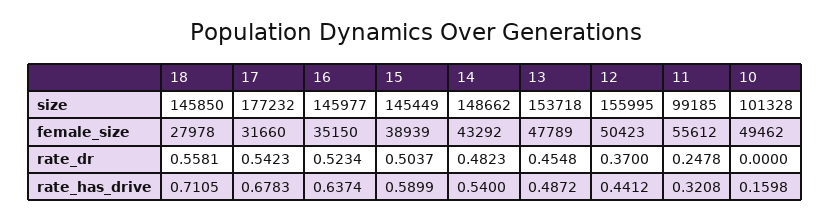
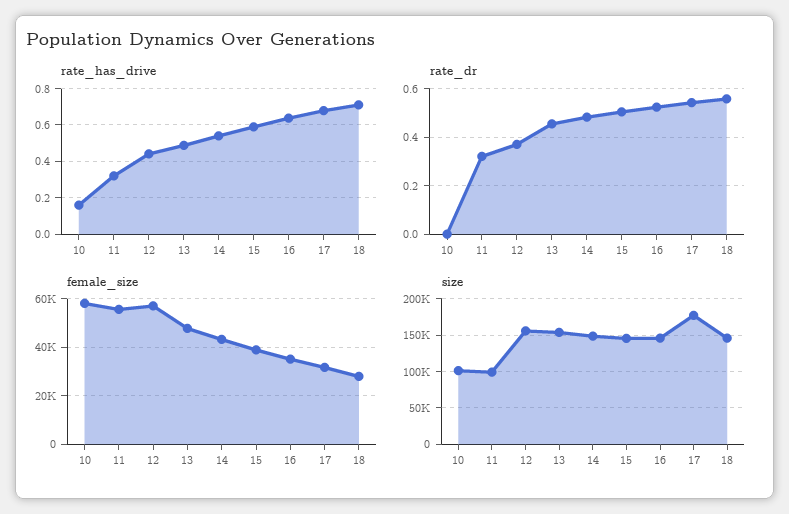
female_size, 12: 50423 -> 57500
female_size, 10: 49462 -> 57500
rate_dr, 11: 0.2478 -> 0.325

